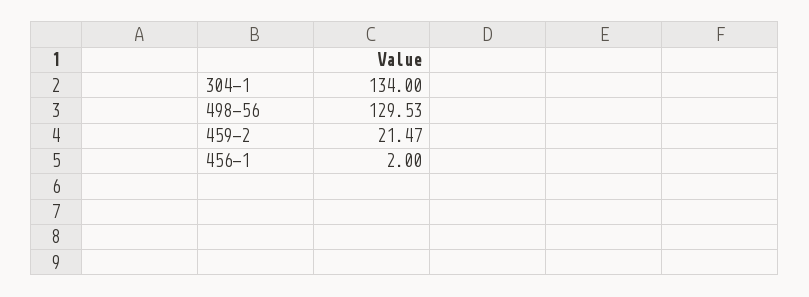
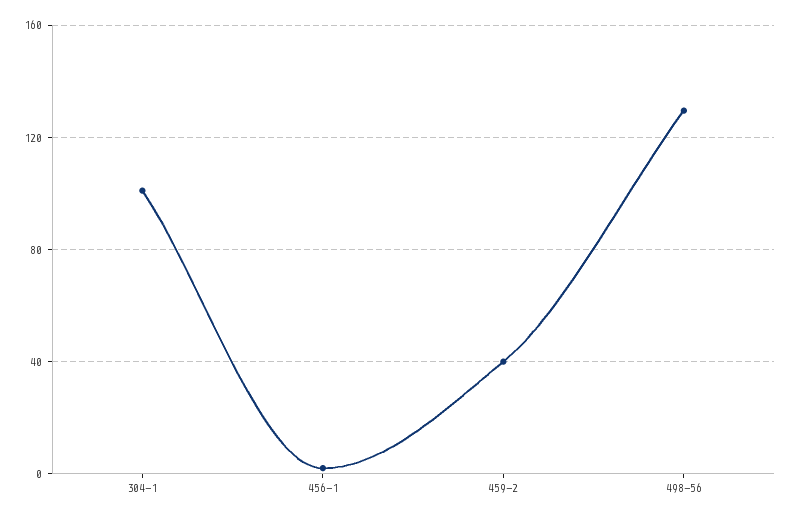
304-1: 134 -> 100
459-2: 21.47 -> 40

